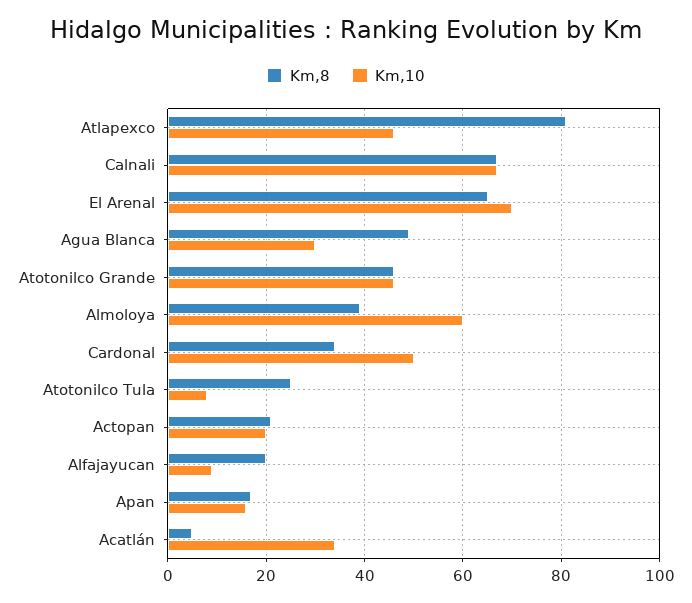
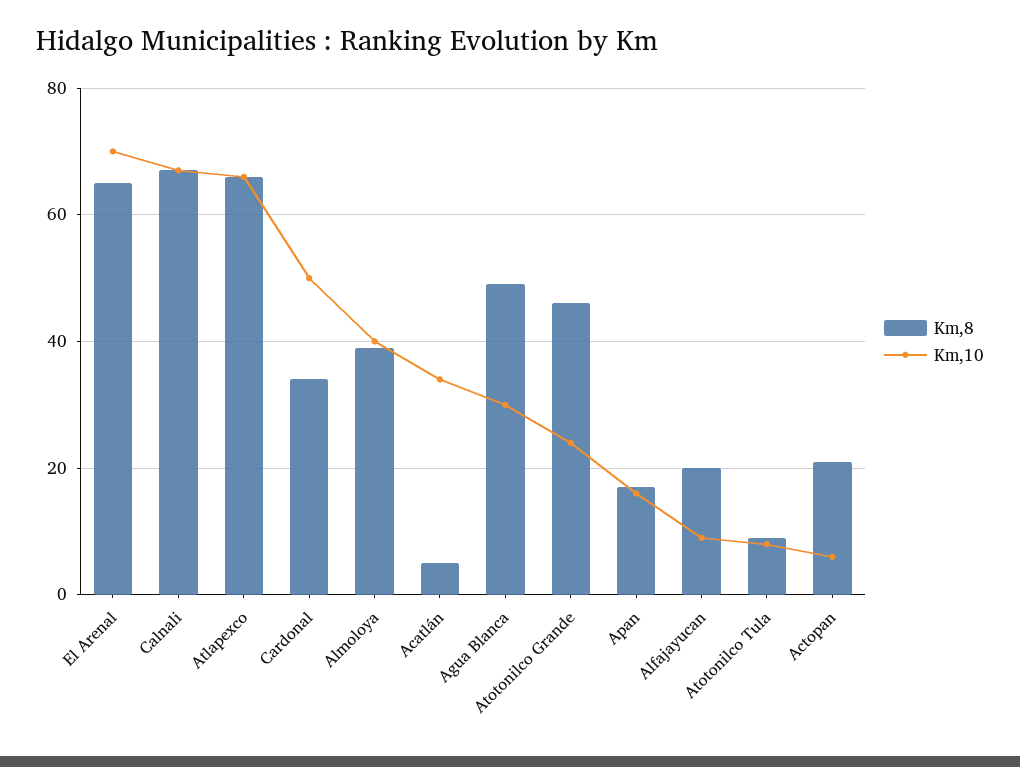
Km,8, Atlapexco: 80 -> 65
Km,10, Atlapexco: 45 -> 65
Km,10, Atotonilco Grande: 45 -> 25
Km,10, Almoloya: 60 -> 40
Km,8, Atotonilco Tula: 25 -> 10
Km,10, Actopan: 20 -> 5

